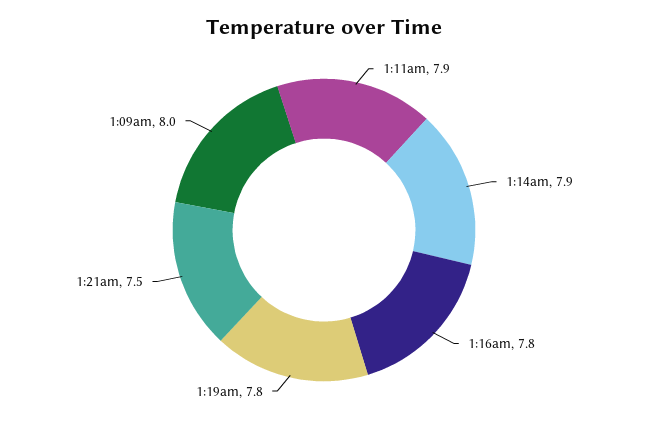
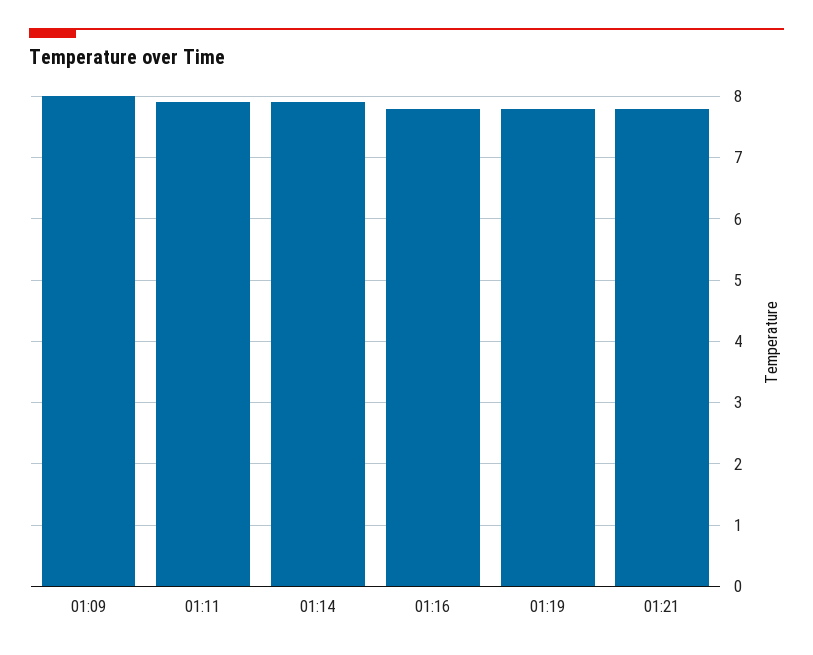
1:21am: 7.5 -> 7.8

